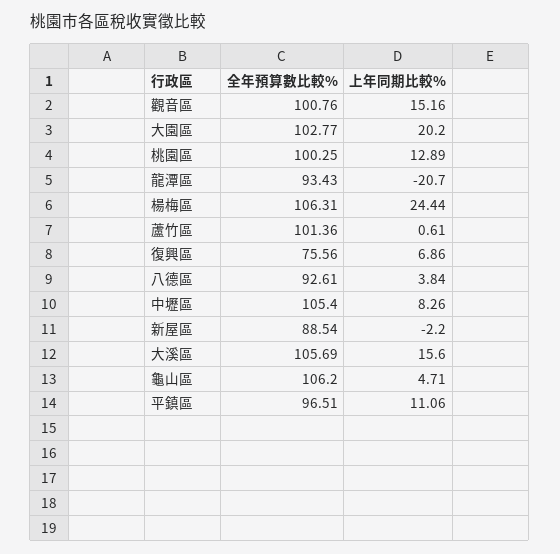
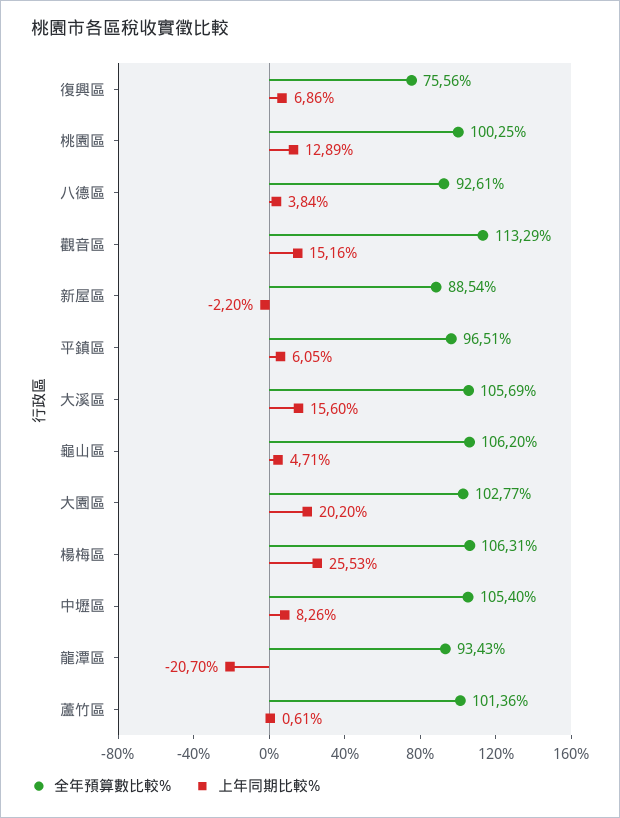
全年預算數比較%, 觀音區: 100.76 -> 113.29
上年同期比較%, 楊梅區: 24.44 -> 25.53
上年同期比較%, 平鎮區: 11.06 -> 6.05

